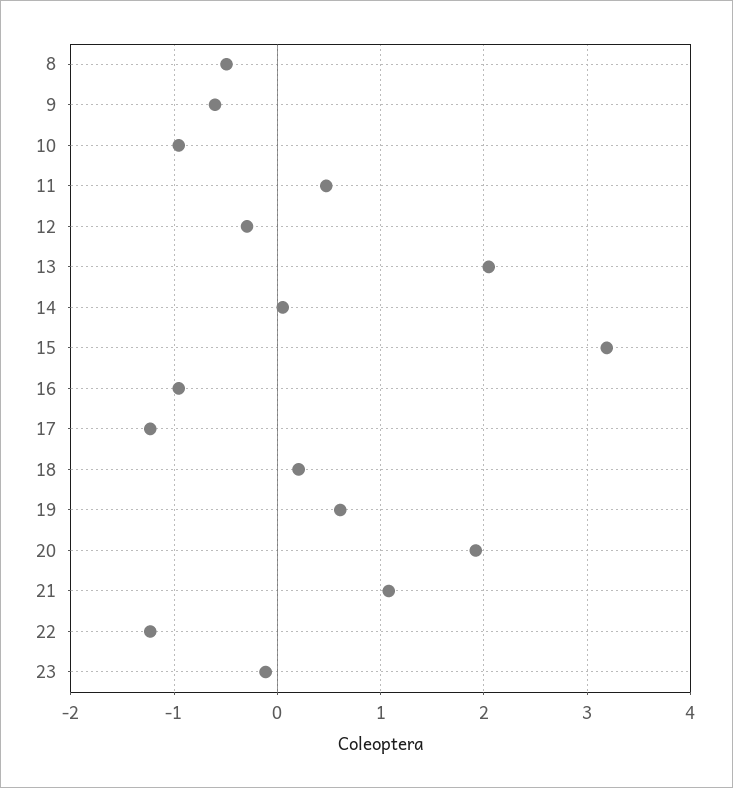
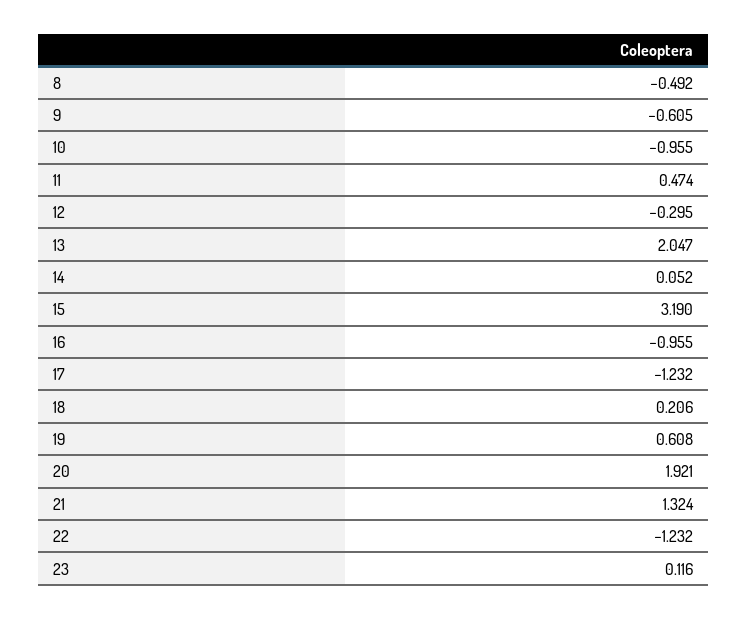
21: 1.1 -> 1.324
23: -0.1 -> 0.116

